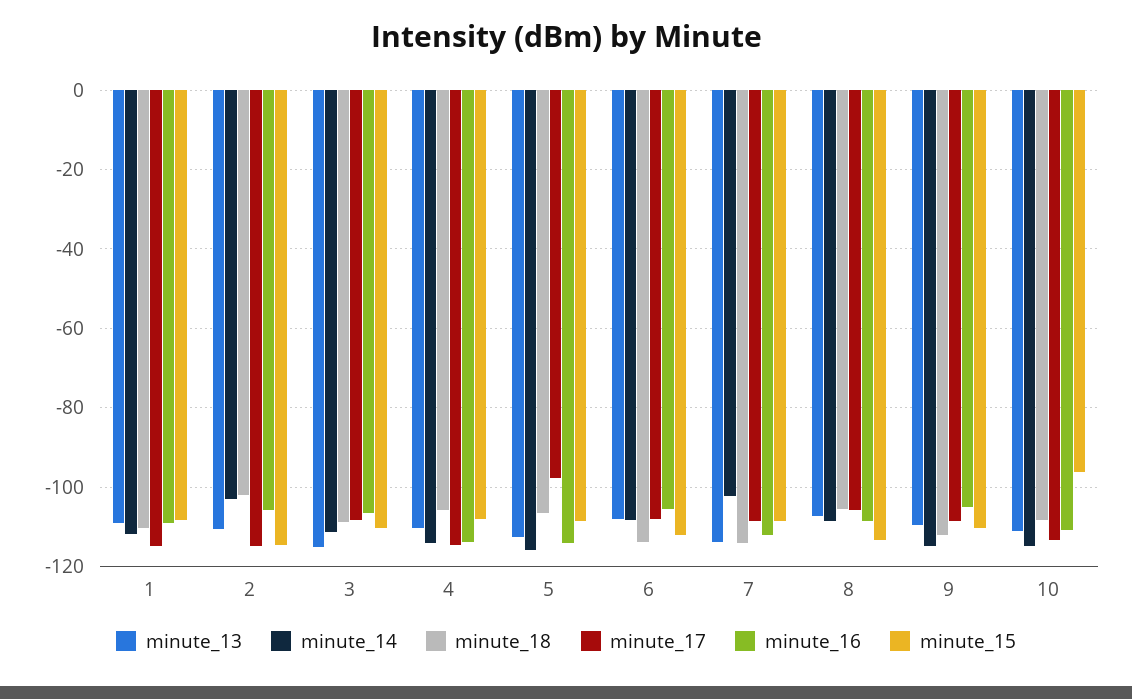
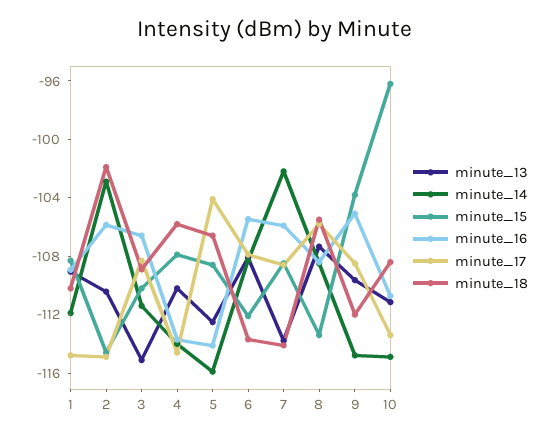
minute_17, 5: -98 -> -104
minute_16, 7: -112 -> -106
minute_15, 9: -110 -> -104

